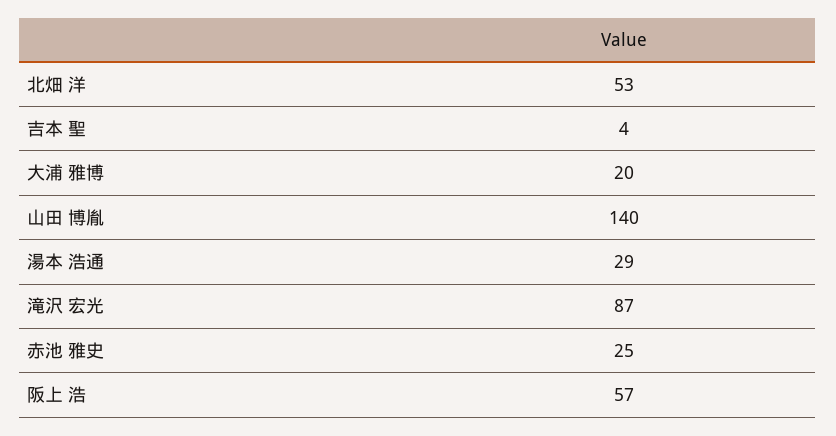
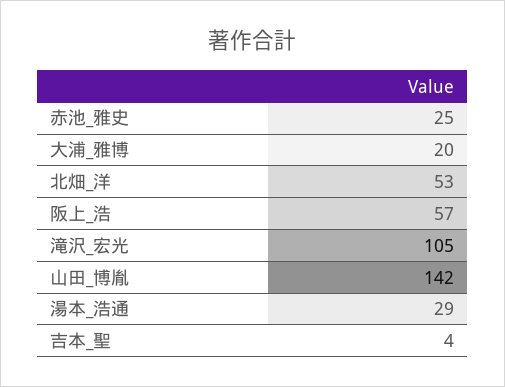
山田 博胤: 140 -> 142
滝沢 宏光: 87 -> 105

